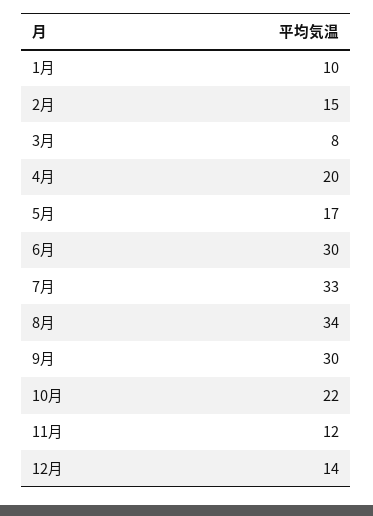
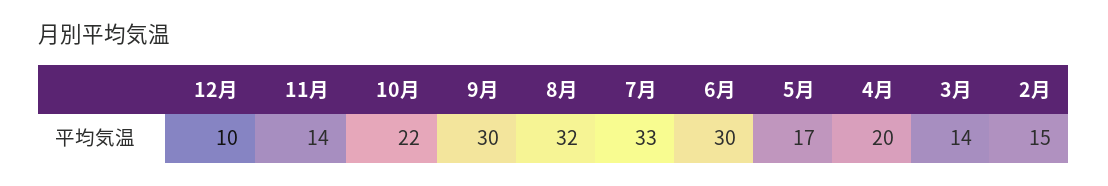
1月: 10 -> none
3月: 8 -> 14
8月: 34 -> 32
11月: 12 -> 14
12月: 14 -> 10

